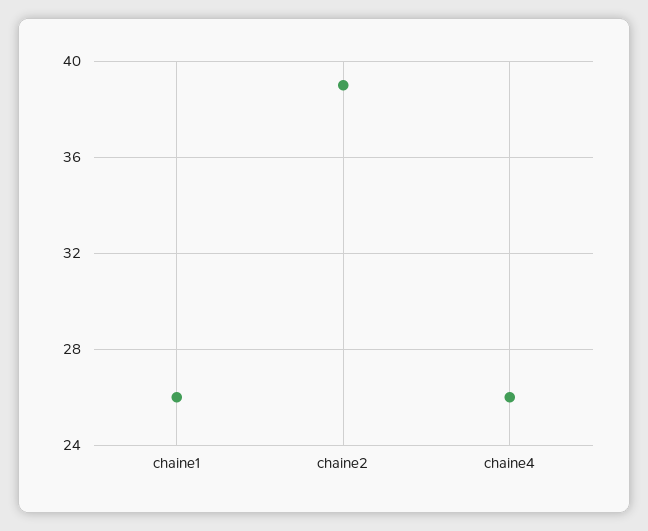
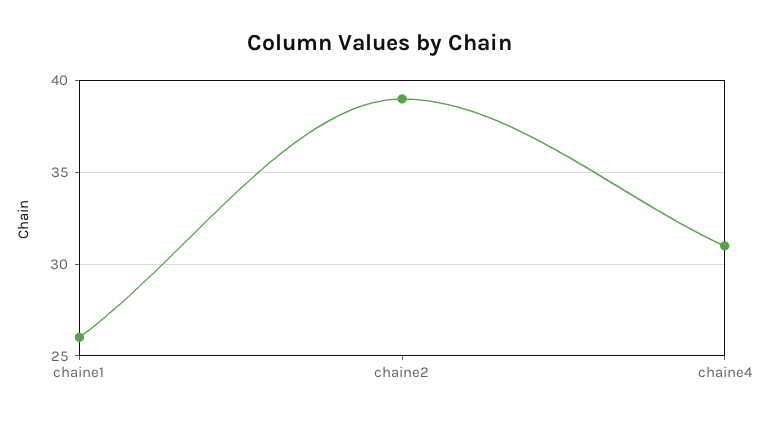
chaine4: 26 -> 31

